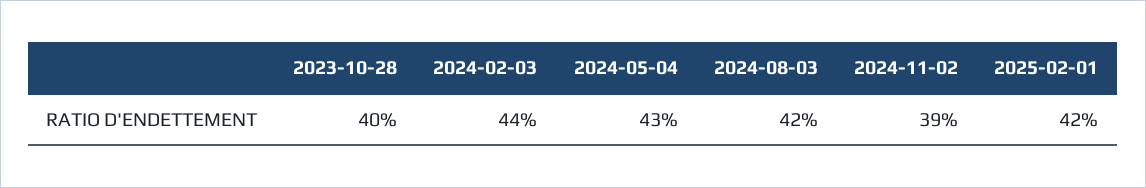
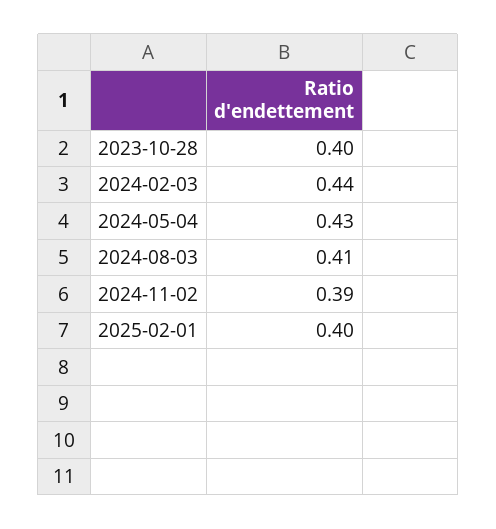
2024-08-03: 0.42 -> 0.41
2025-02-01: 0.42 -> 0.4

